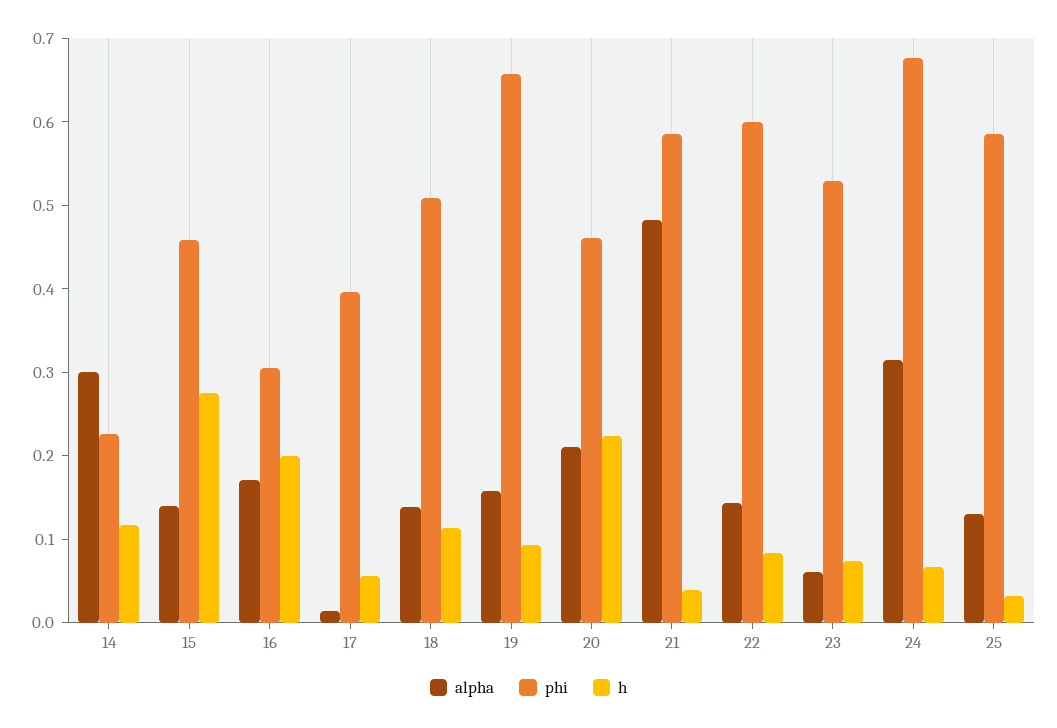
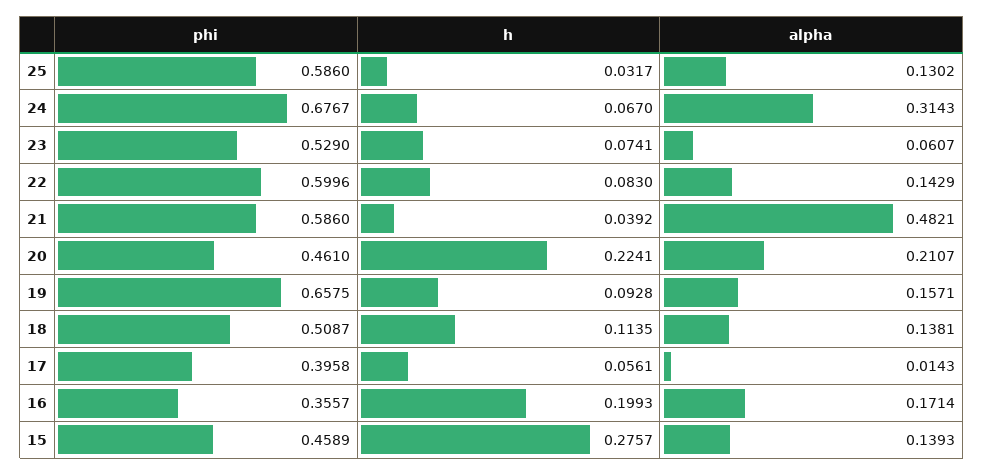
alpha, 14: 0.3 -> none
phi, 14: 0.22 -> none
h, 14: 0.12 -> none
phi, 16: 0.3 -> 0.3557

